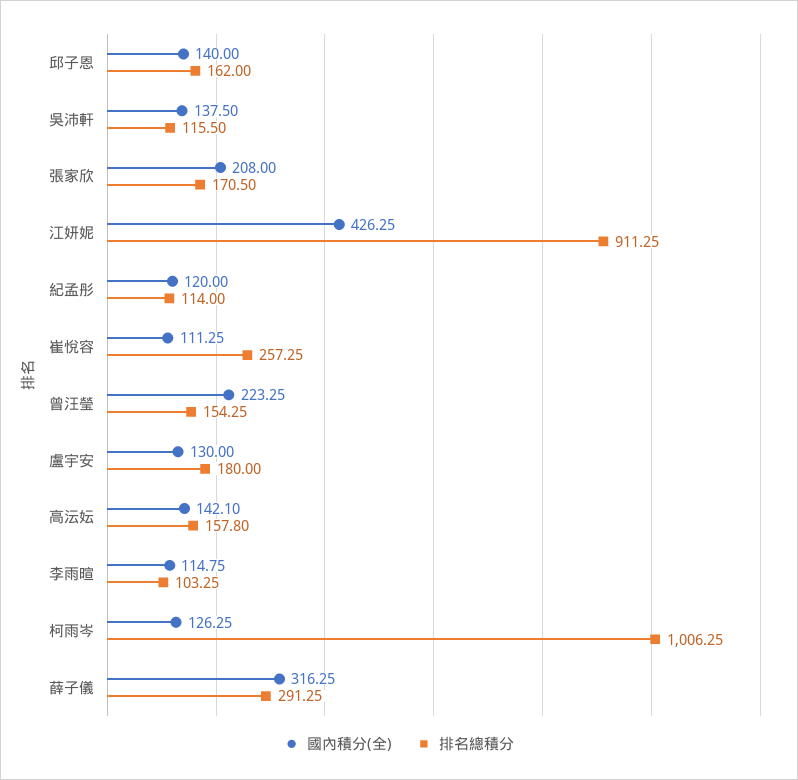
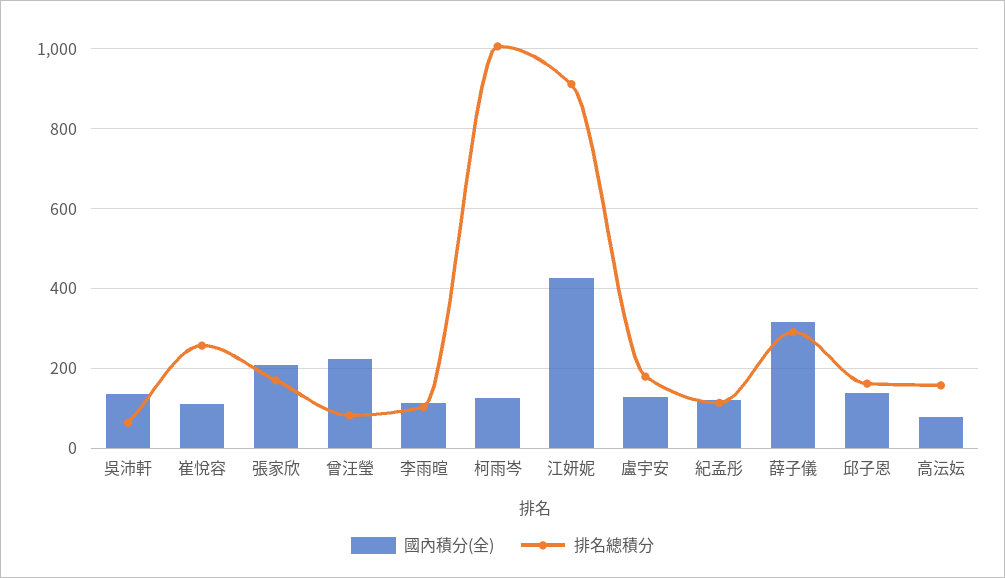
排名總積分, 吳沛軒: 115.5 -> 60
排名總積分, 曾汪瑩: 154.25 -> 80
國內積分(全), 高沄妘: 142.1 -> 80

